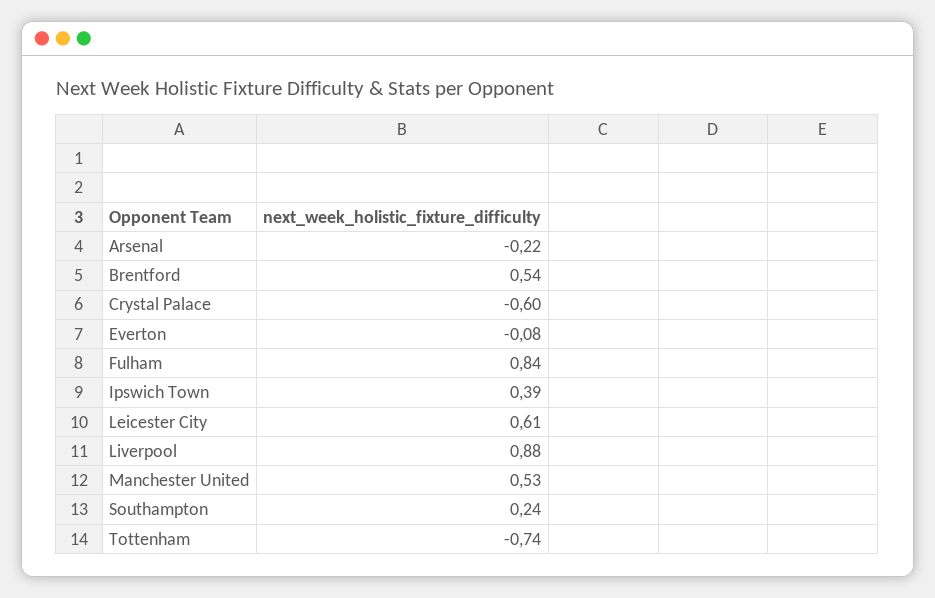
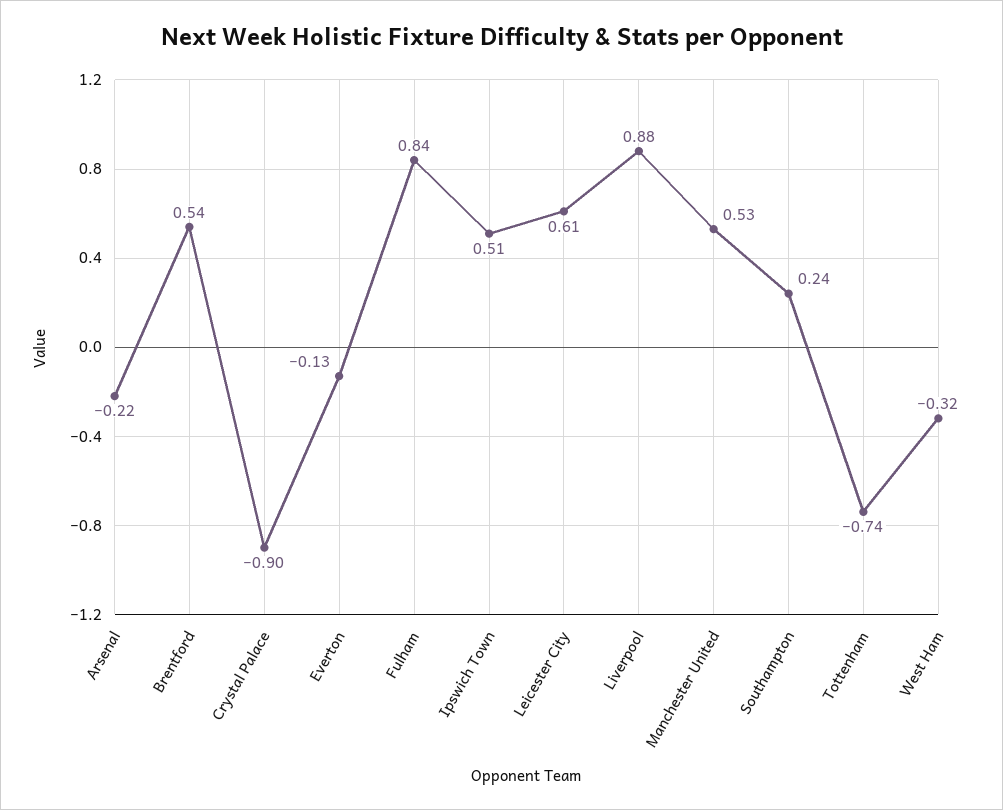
Crystal Palace: -0.6 -> -0.9
Everton: -0.08 -> -0.13
Ipswich Town: 0.39 -> 0.51
West Ham: none -> -0.32

